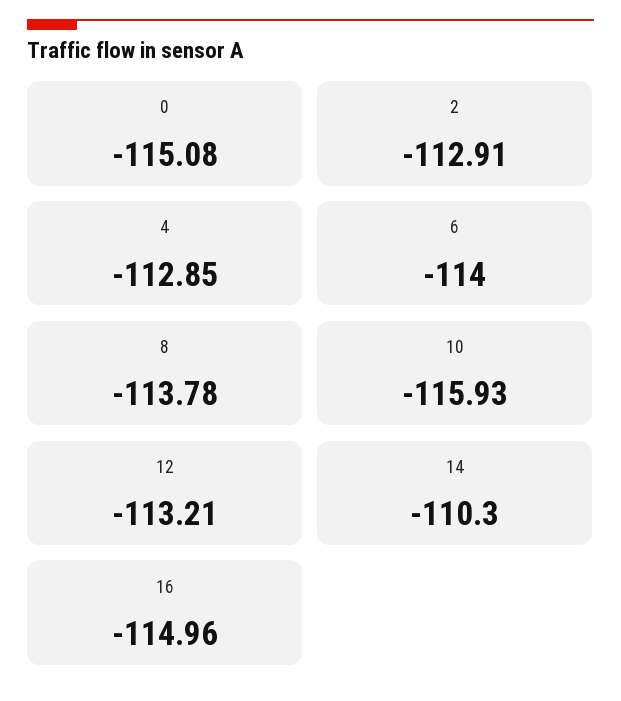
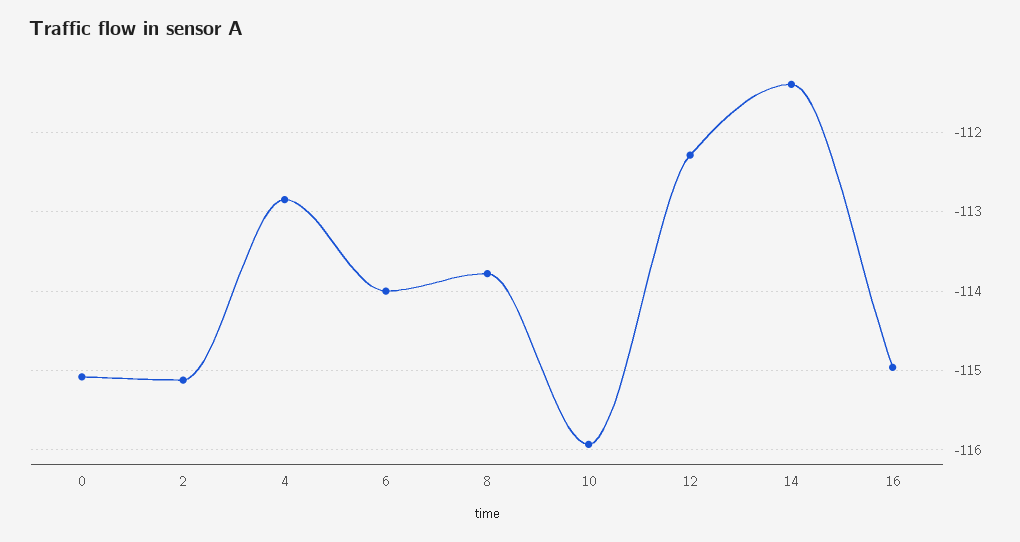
2: -112.91 -> -115.1
12: -113.21 -> -112.3
14: -110.3 -> -111.4

